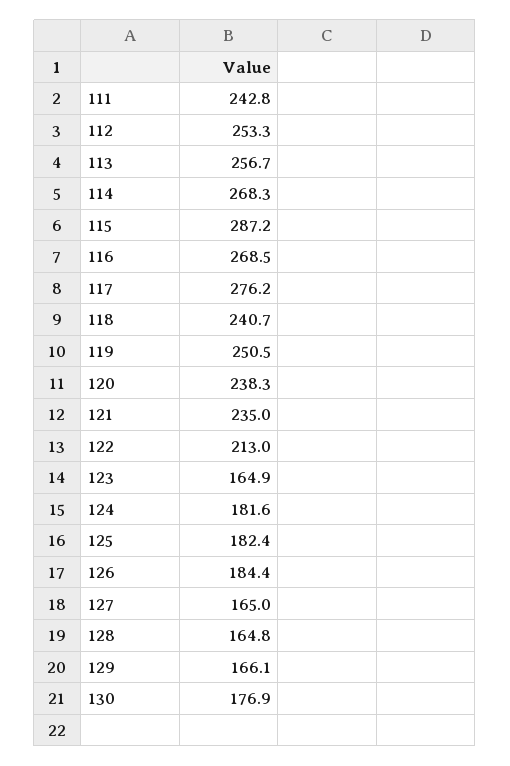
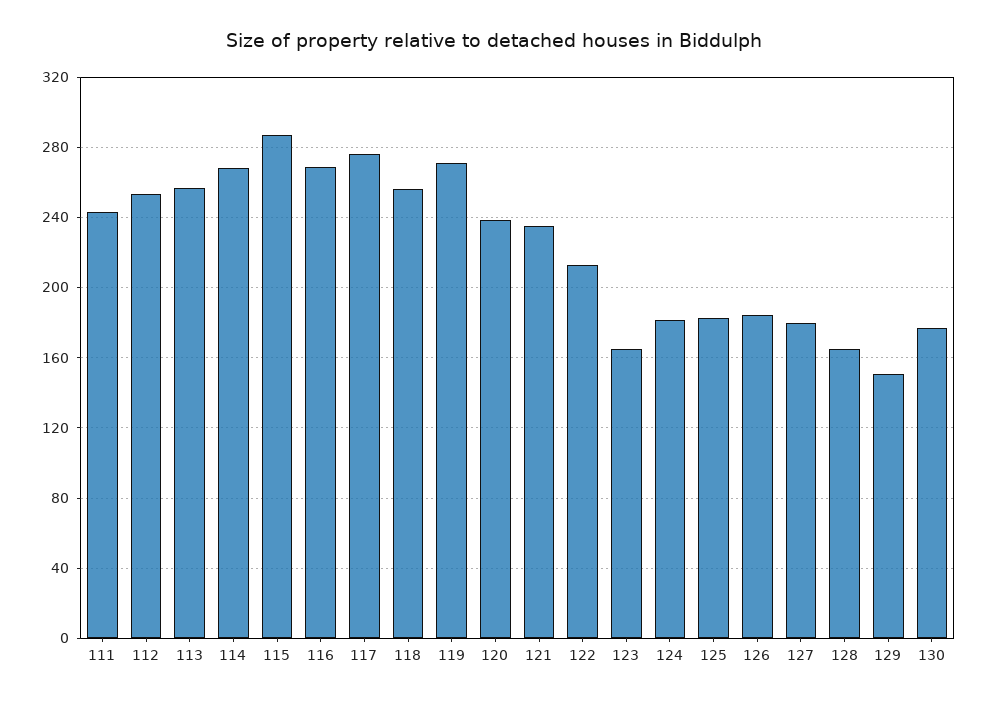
118: 240.7 -> 255
119: 250.5 -> 270
127: 165 -> 180
129: 166.1 -> 150

